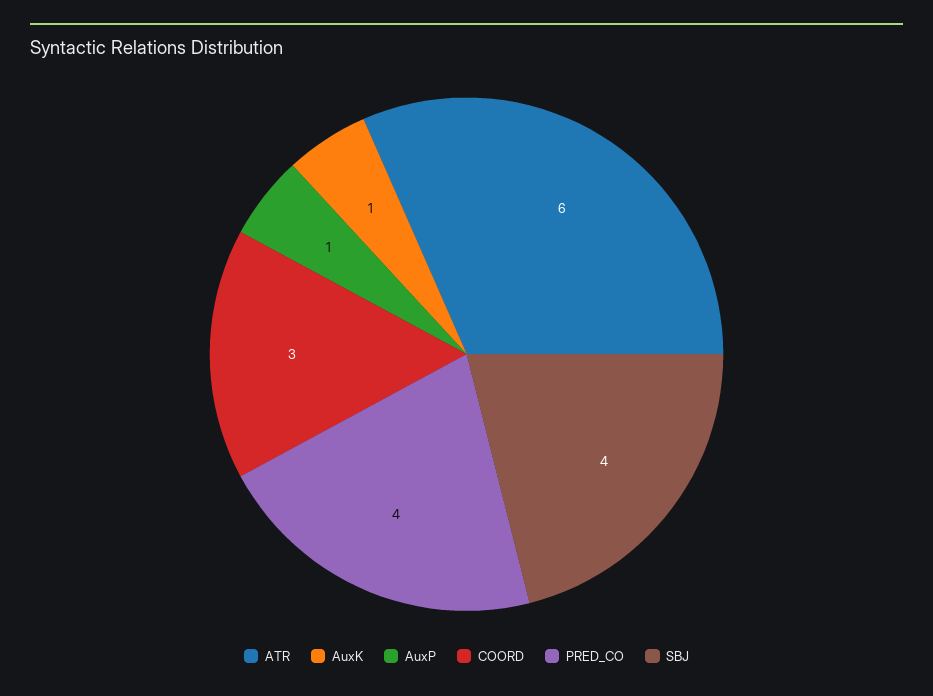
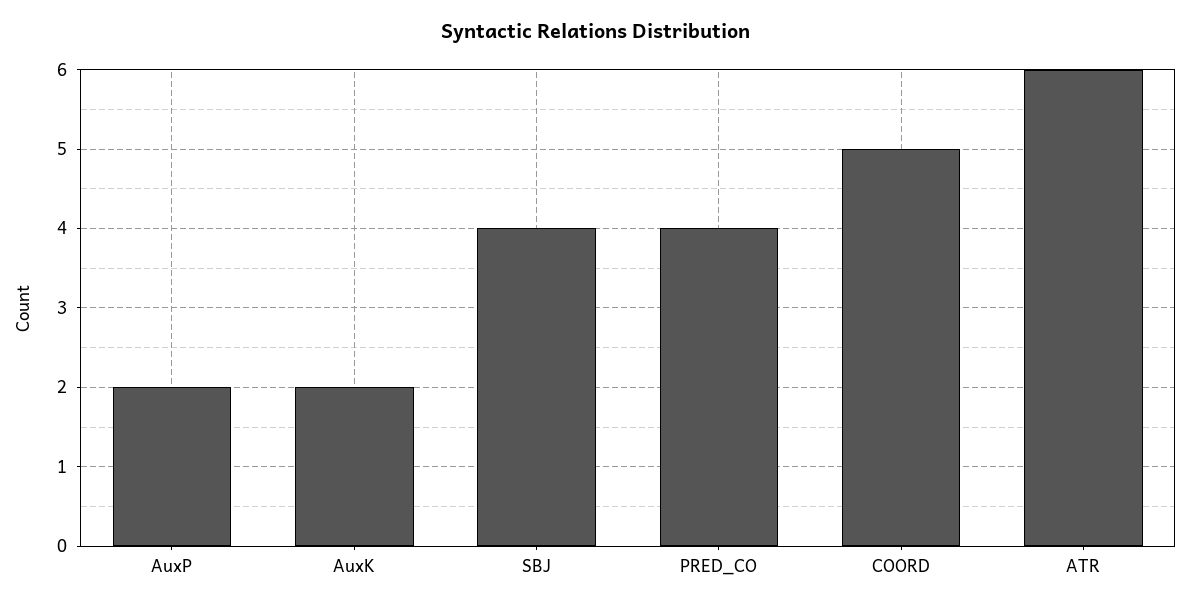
AuxK: 1 -> 2
AuxP: 1 -> 2
COORD: 3 -> 5

